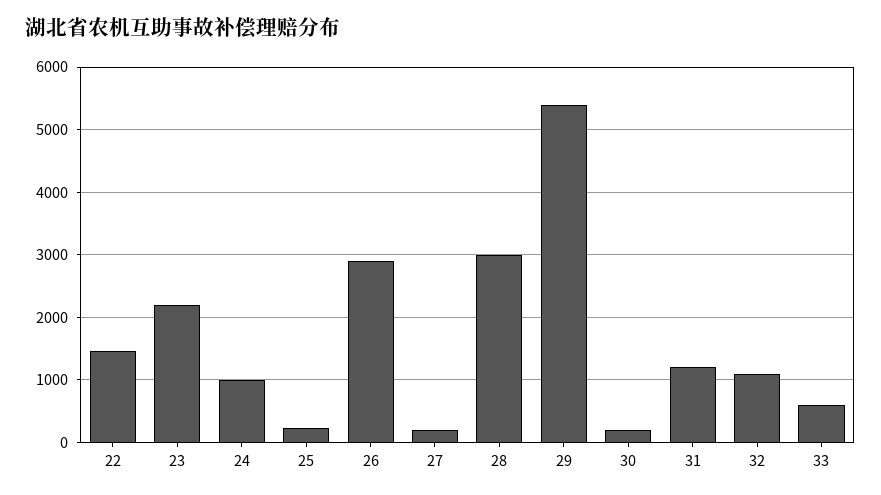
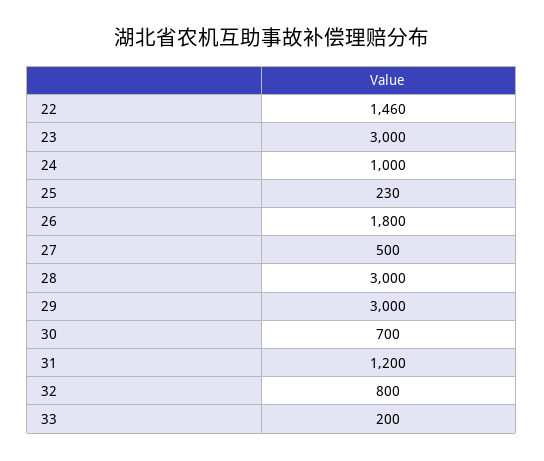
23: 2200 -> 3000
26: 2900 -> 1800
27: 200 -> 500
29: 5400 -> 3000
30: 200 -> 700
32: 1100 -> 800
33: 600 -> 200

